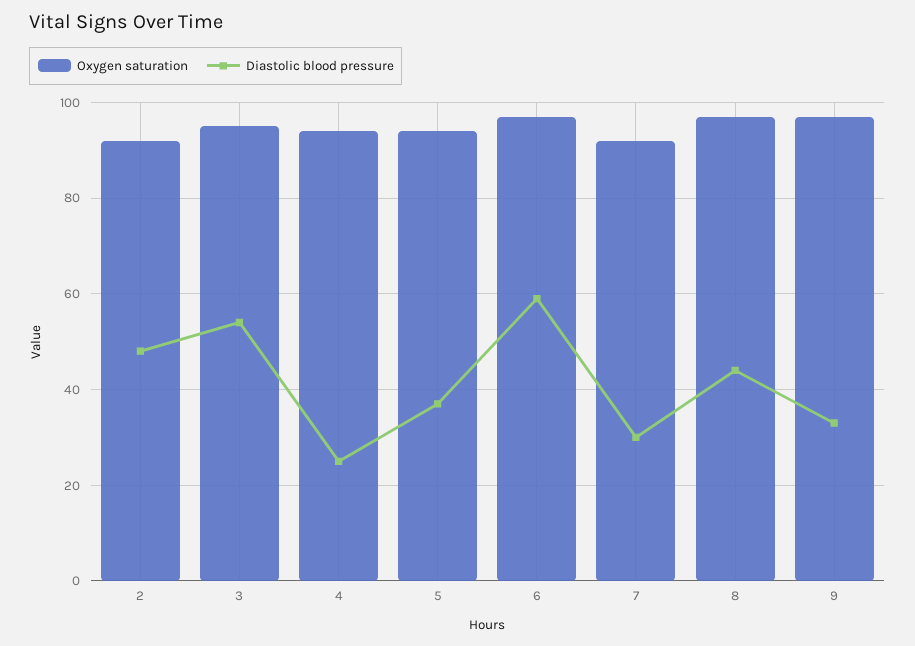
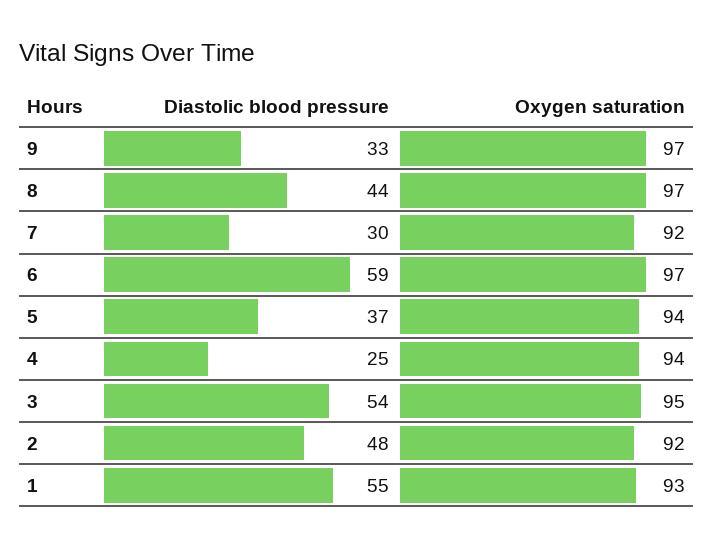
Diastolic blood pressure, 1: none -> 55
Oxygen saturation, 1: none -> 93

